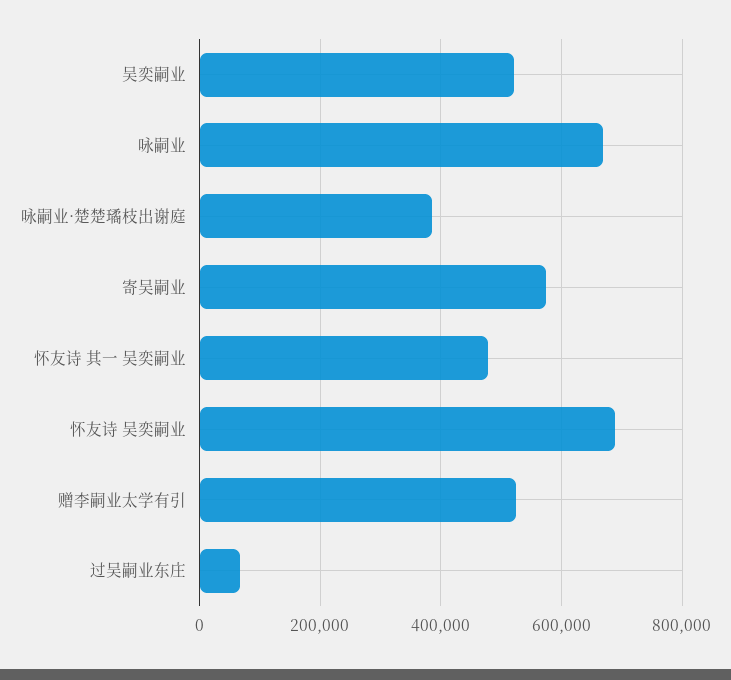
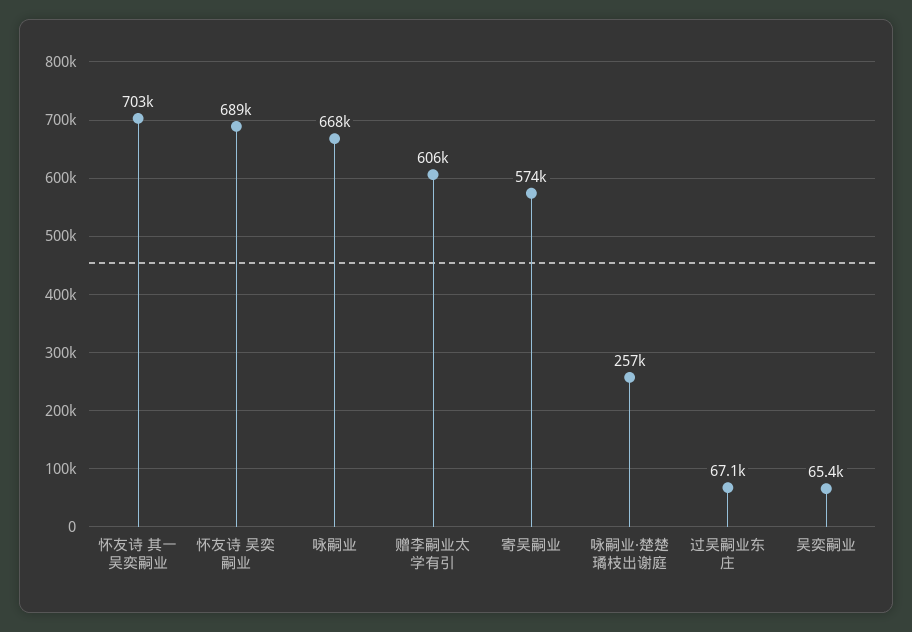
吴奕嗣业: 520000 -> 65400
咏嗣业·楚楚璚枝出谢庭: 380000 -> 257000
怀友诗 其一 吴奕嗣业: 480000 -> 703000
赠李嗣业太学有引: 520000 -> 606000

